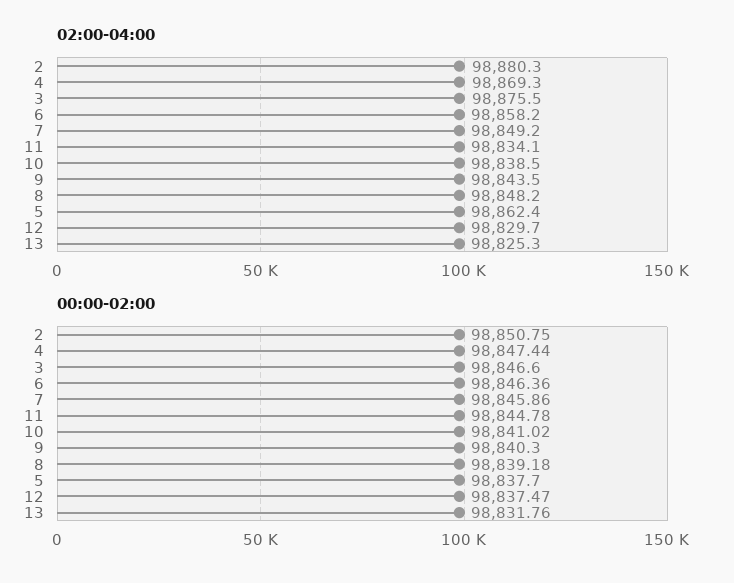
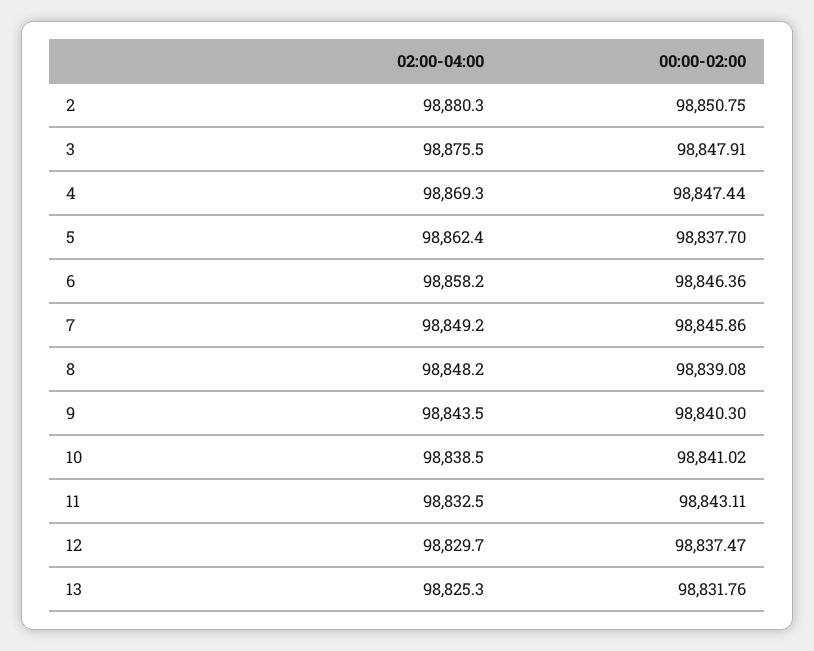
02:00-04:00, 11: 98834.1 -> 98832.5
00:00-02:00, 3: 98846.6 -> 98847.91
00:00-02:00, 11: 98844.78 -> 98843.11
00:00-02:00, 8: 98839.18 -> 98839.08

